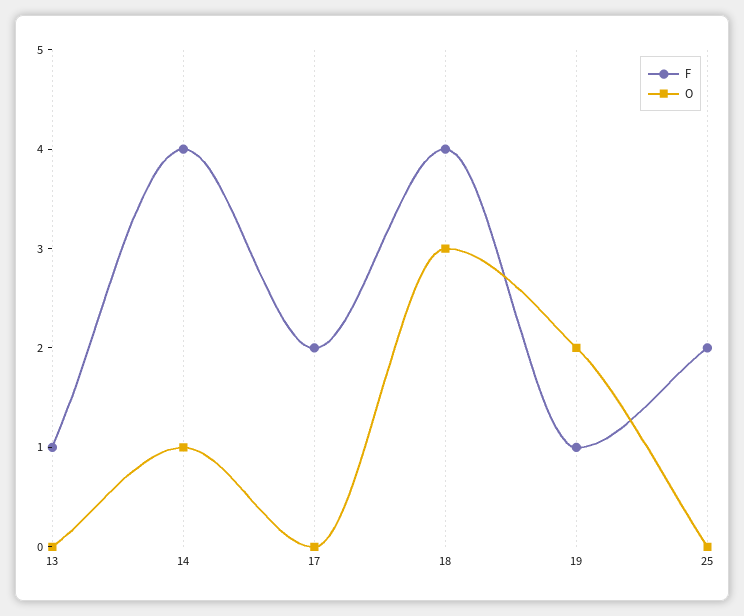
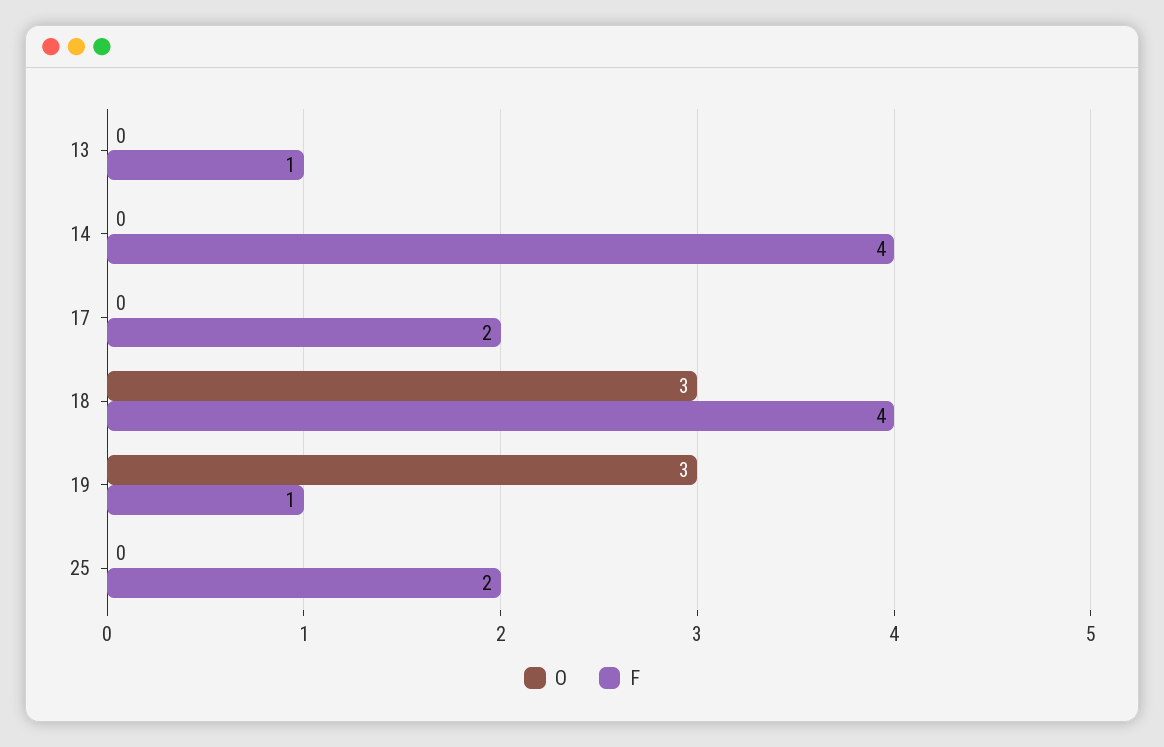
O, 14: 1 -> 0
O, 19: 2 -> 3

